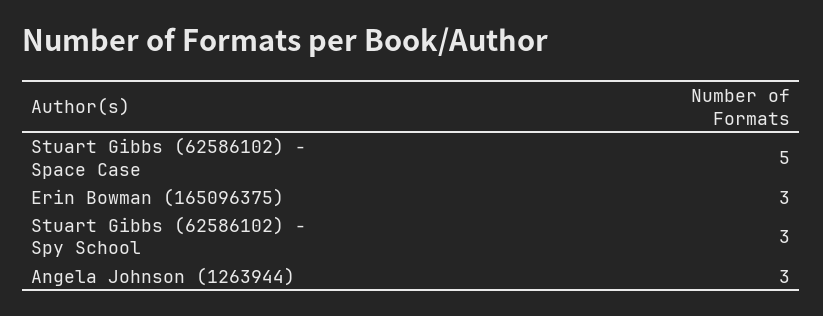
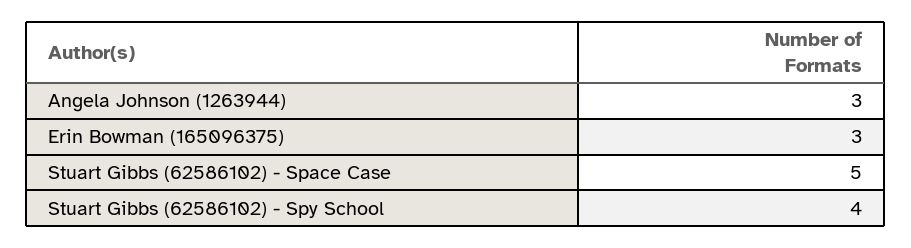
Stuart Gibbs (62586102) - Spy School: 3 -> 4

